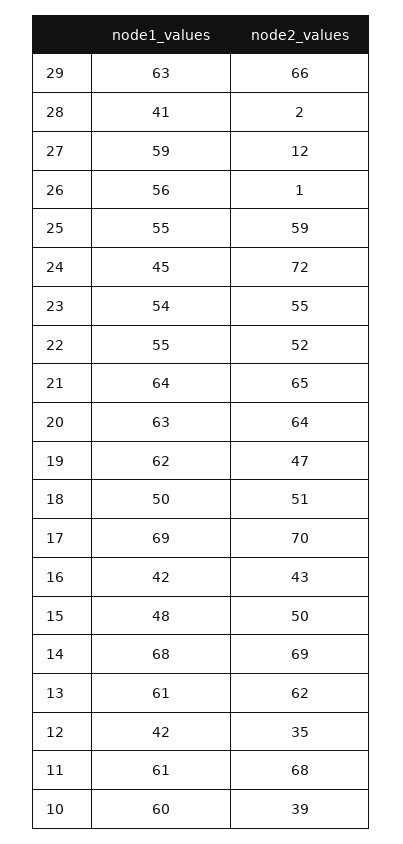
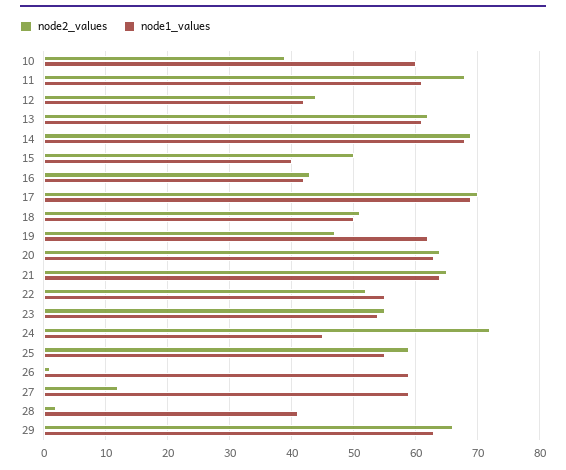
node1_values, 26: 56 -> 59
node1_values, 15: 48 -> 40
node2_values, 12: 35 -> 44

